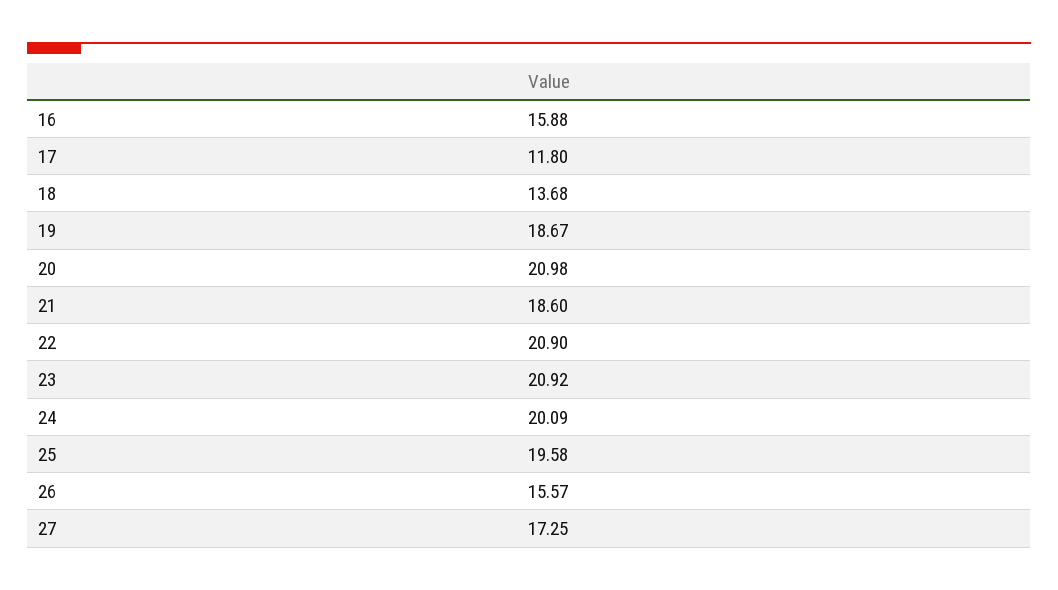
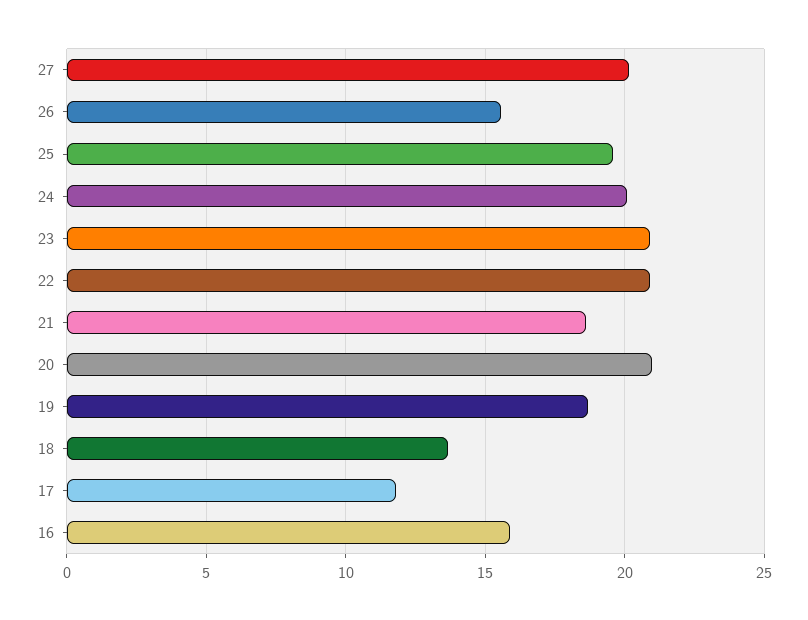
27: 17.25 -> 20

